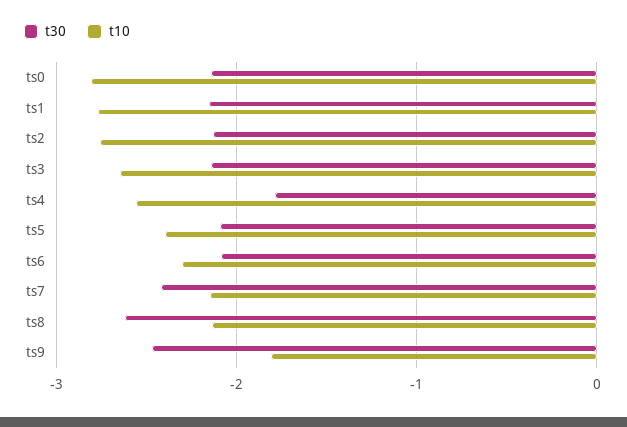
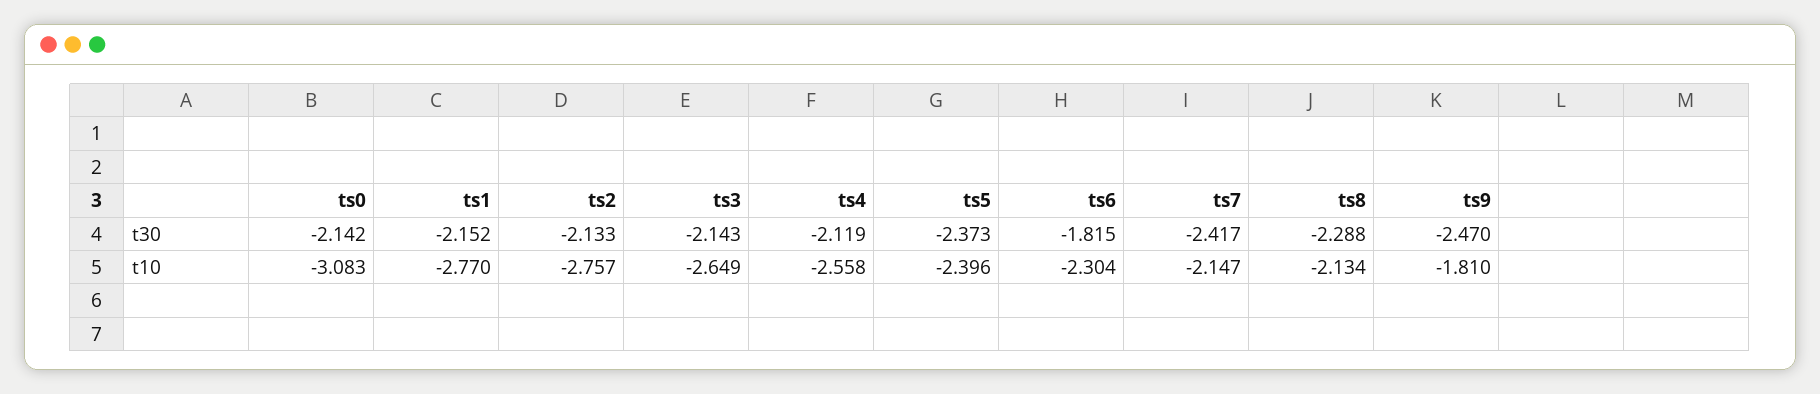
t10, ts0: -2.8 -> -3.083
t30, ts4: -1.8 -> -2.119
t30, ts5: -2.1 -> -2.373
t30, ts6: -2.1 -> -1.815
t30, ts8: -2.6 -> -2.288

